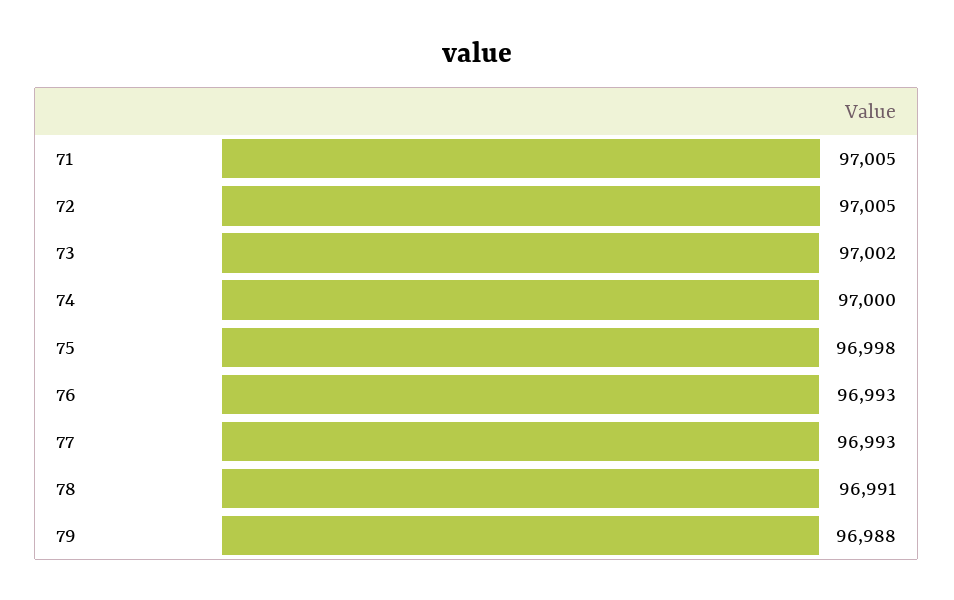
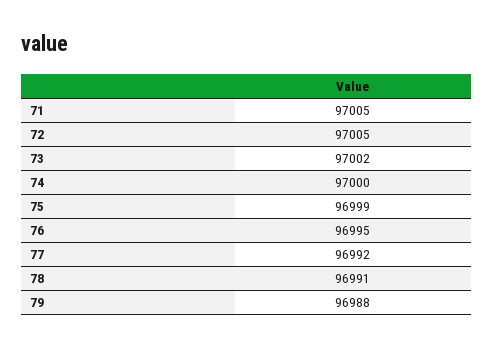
75: 96998 -> 96999
76: 96993 -> 96995
77: 96993 -> 96992

